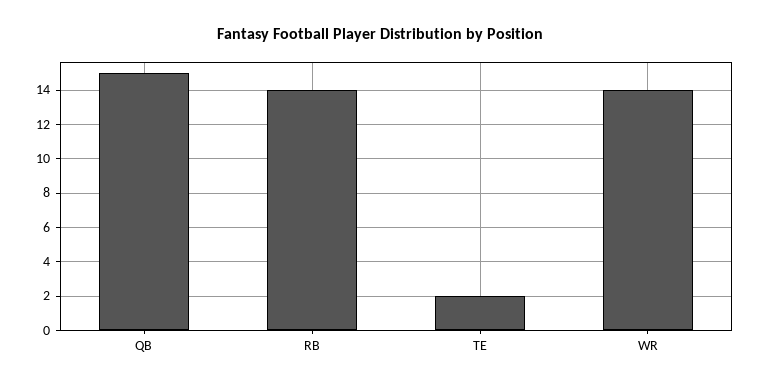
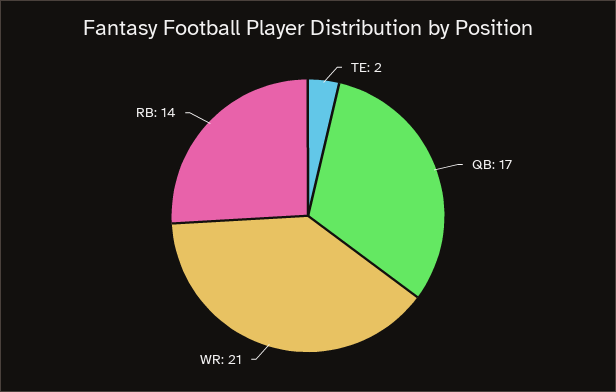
QB: 15 -> 17
WR: 14 -> 21

